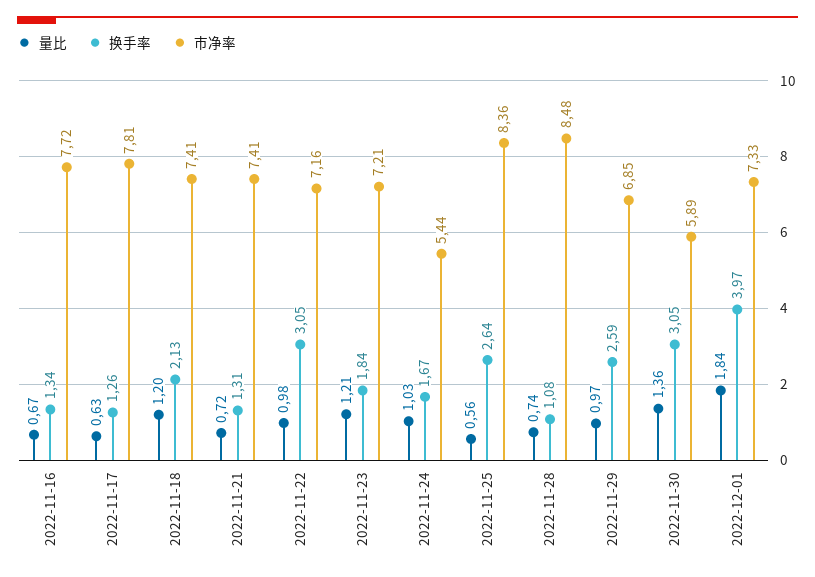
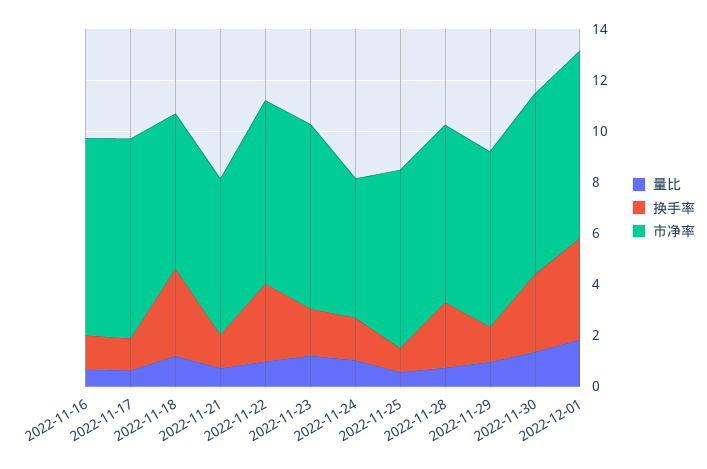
换手率, 2022-11-18: 2.13 -> 3.5
市净率, 2022-11-18: 7.41 -> 6
市净率, 2022-11-21: 7.41 -> 6
换手率, 2022-11-25: 2.64 -> 1
市净率, 2022-11-25: 8.36 -> 7
换手率, 2022-11-28: 1.08 -> 2.5
市净率, 2022-11-28: 8.48 -> 7
换手率, 2022-11-29: 2.59 -> 1.5
市净率, 2022-11-30: 5.89 -> 7

